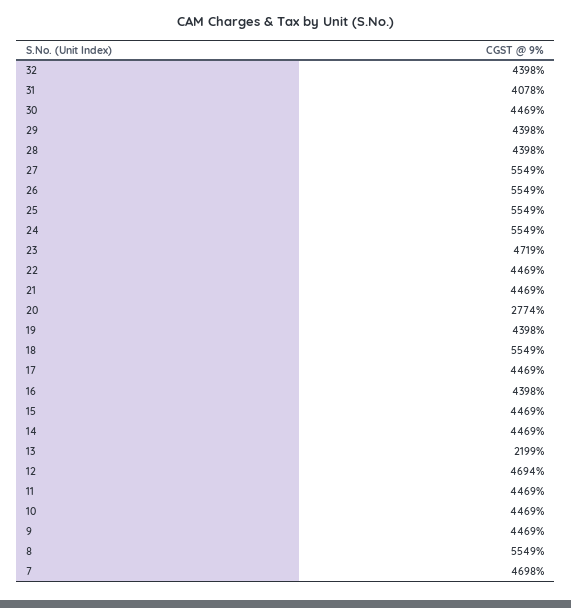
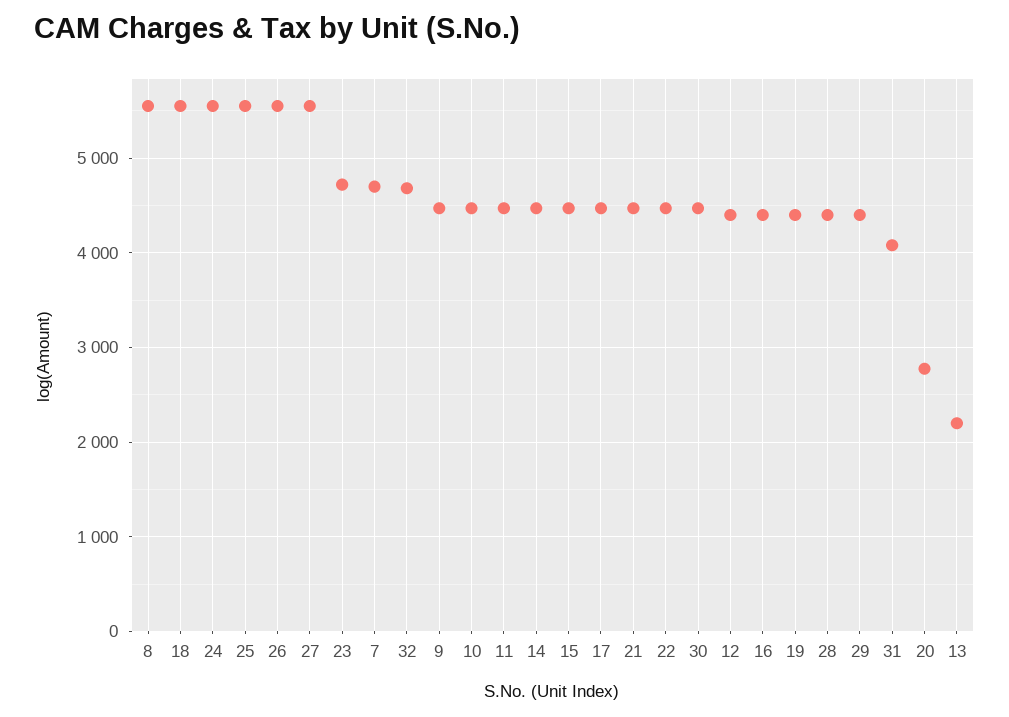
32: 4398 -> 4700
12: 4694 -> 4400

